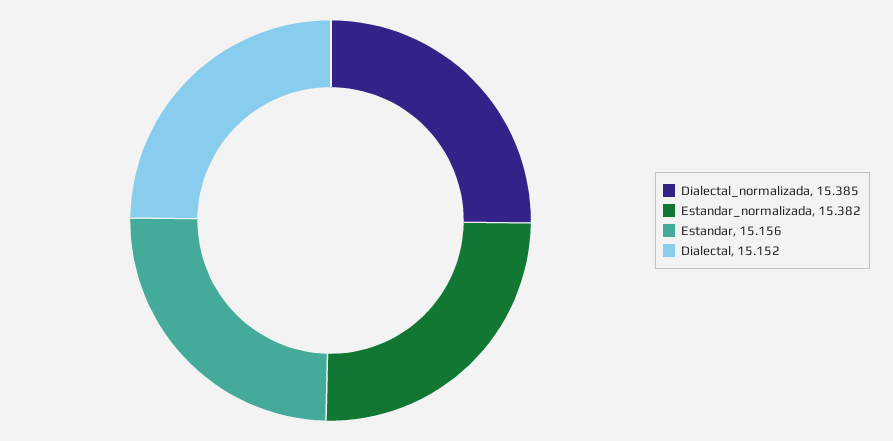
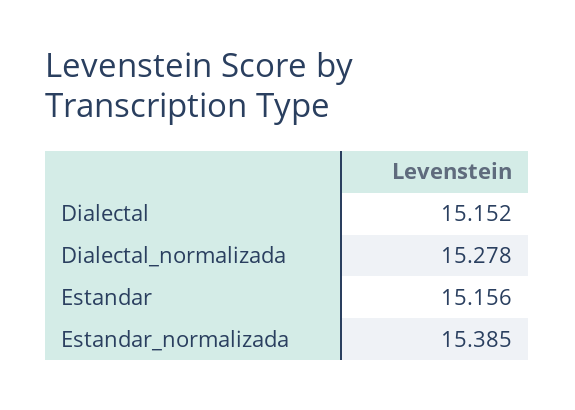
Dialectal_normalizada: 15.385 -> 15.278
Estandar_normalizada: 15.382 -> 15.385

